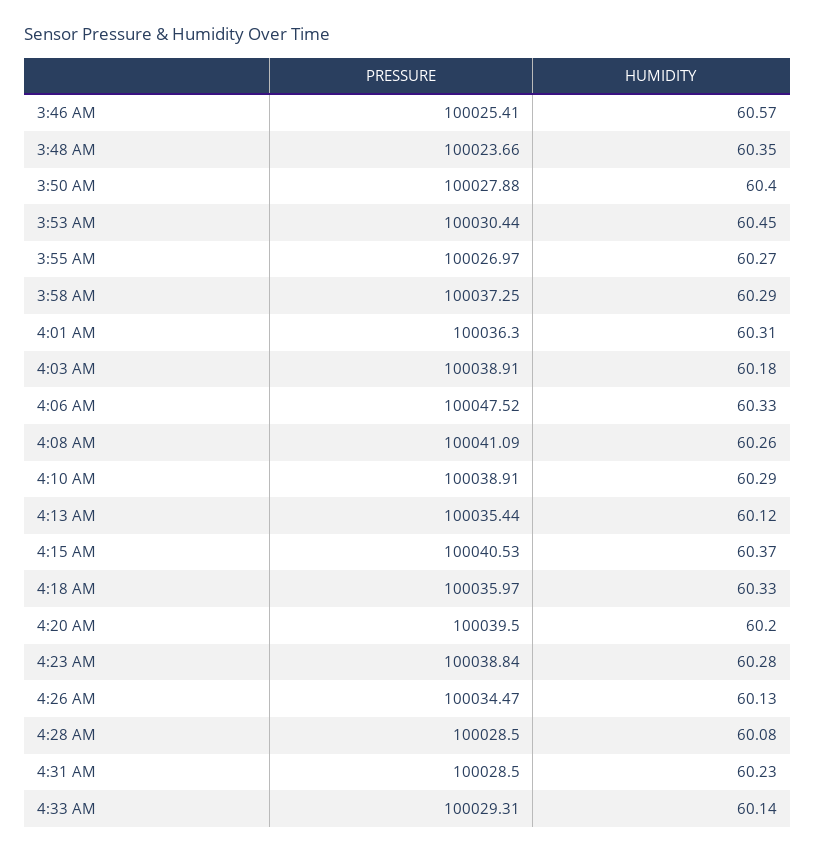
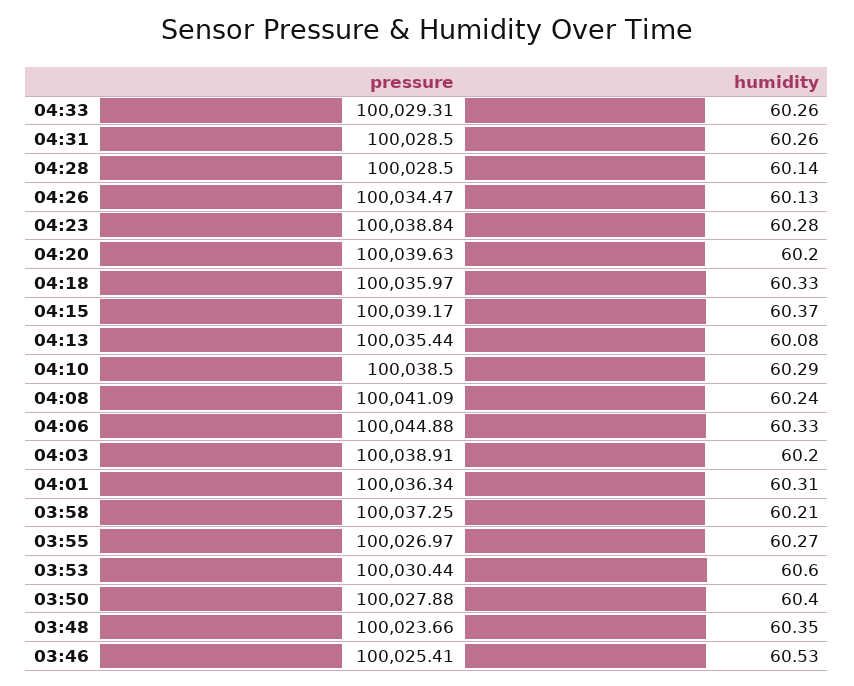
HUMIDITY, 3:46 AM: 60.57 -> 60.53
HUMIDITY, 3:53 AM: 60.45 -> 60.6
HUMIDITY, 3:58 AM: 60.29 -> 60.21
PRESSURE, 4:01 AM: 100036.3 -> 100036.34
HUMIDITY, 4:03 AM: 60.18 -> 60.2
PRESSURE, 4:06 AM: 100047.52 -> 100044.88
HUMIDITY, 4:08 AM: 60.26 -> 60.24
PRESSURE, 4:10 AM: 100038.91 -> 100038.5
HUMIDITY, 4:13 AM: 60.12 -> 60.08
PRESSURE, 4:15 AM: 100040.53 -> 100039.17
PRESSURE, 4:20 AM: 100039.5 -> 100039.63
HUMIDITY, 4:28 AM: 60.08 -> 60.14
HUMIDITY, 4:31 AM: 60.23 -> 60.26
HUMIDITY, 4:33 AM: 60.14 -> 60.26

